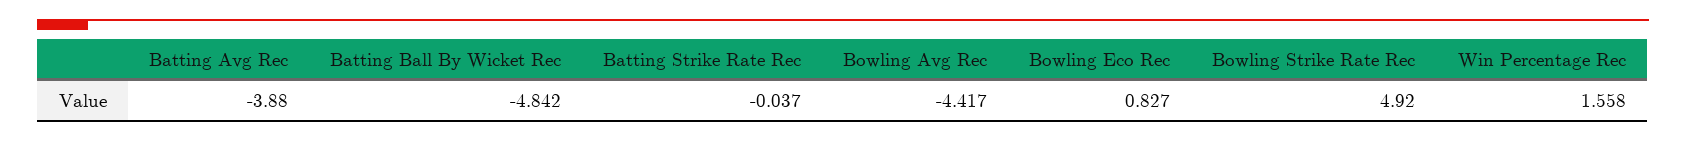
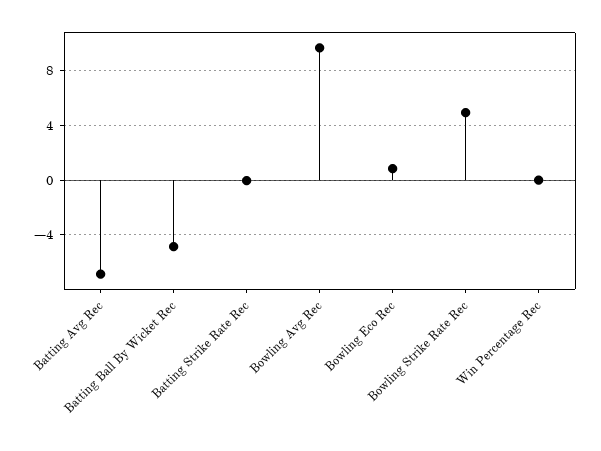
Batting Avg Rec: -3.88 -> -7
Bowling Avg Rec: -4.417 -> 9.5
Win Percentage Rec: 1.558 -> 0

